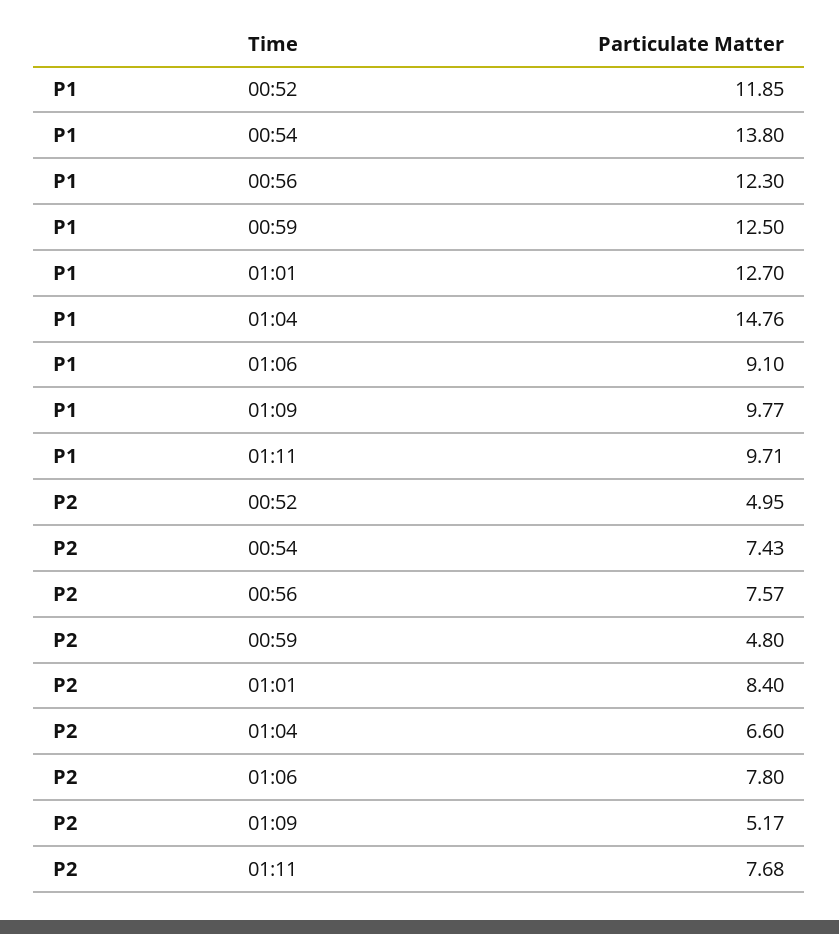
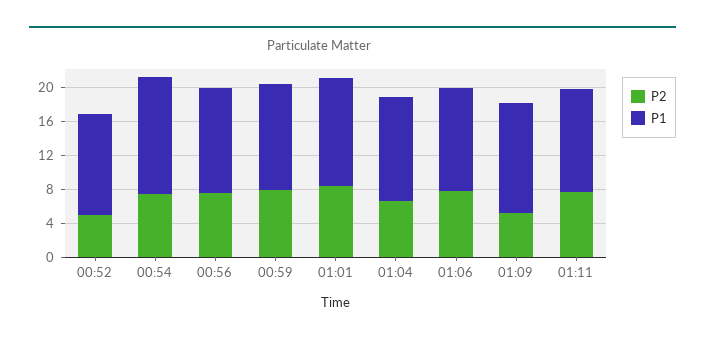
P1, 01:04: 14.76 -> 12
P1, 01:06: 9.1 -> 12
P1, 01:09: 9.77 -> 13
P1, 01:11: 9.71 -> 12
P2, 00:59: 4.8 -> 8

